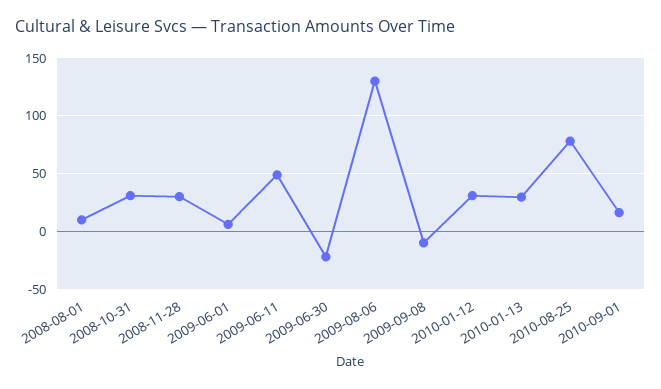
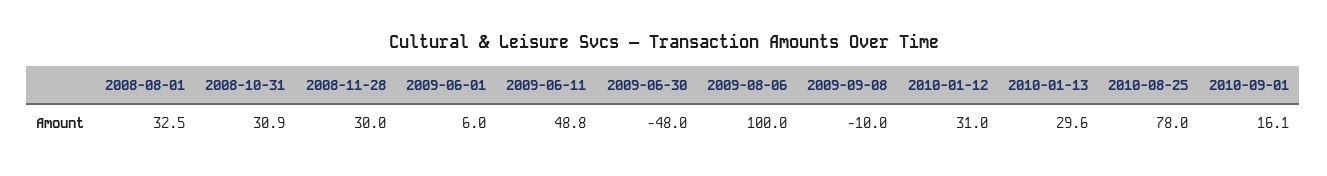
2008-08-01: 10 -> 32.5
2009-06-30: -20 -> -48
2009-08-06: 130 -> 100

